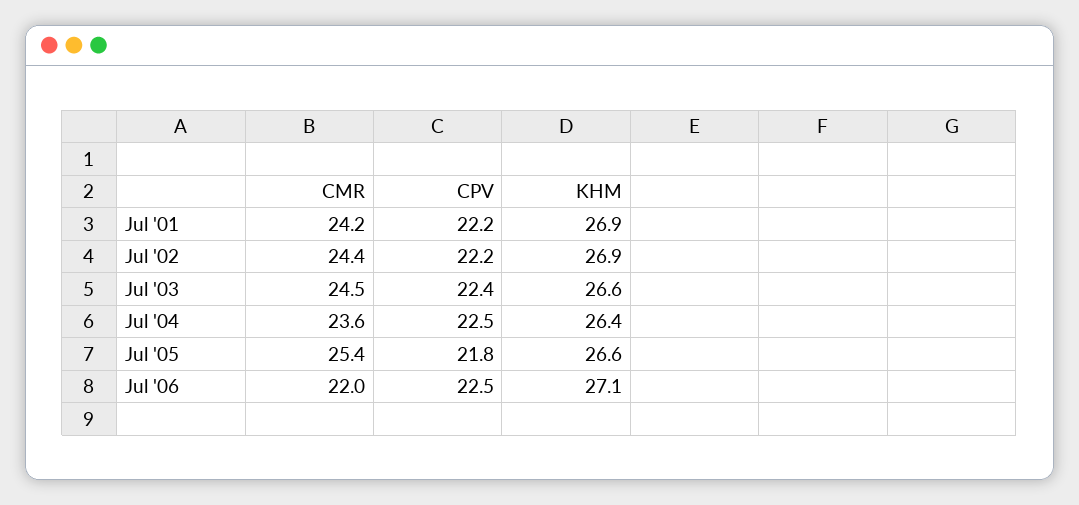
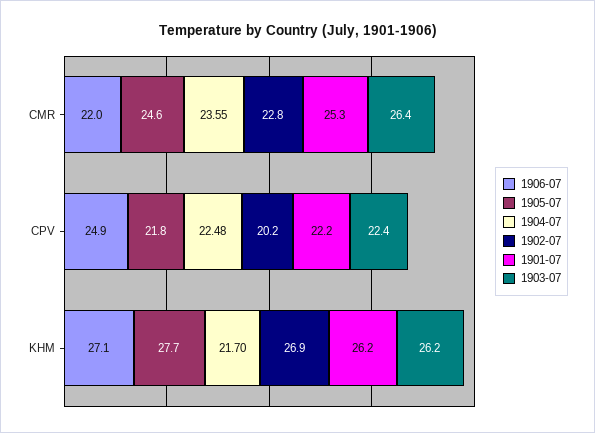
Jul '01, CMR: 24.2 -> 25.3
Jul '01, KHM: 26.9 -> 26.2
Jul '02, CMR: 24.4 -> 22.8
Jul '02, CPV: 22.2 -> 20.2
Jul '03, CMR: 24.5 -> 26.4
Jul '03, KHM: 26.6 -> 26.2
Jul '04, KHM: 26.4 -> 21.7
Jul '05, CMR: 25.4 -> 24.6
Jul '05, KHM: 26.6 -> 27.7
Jul '06, CPV: 22.5 -> 24.9

